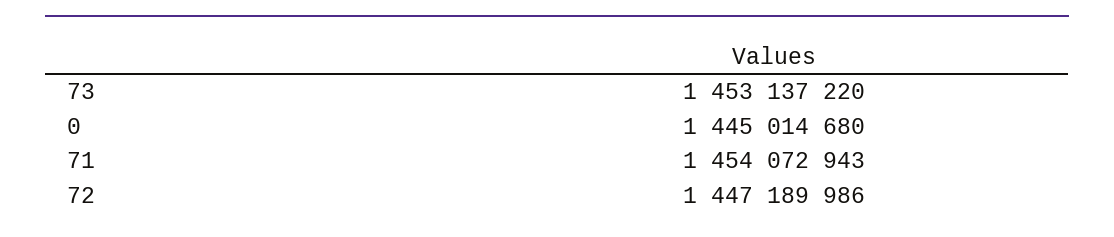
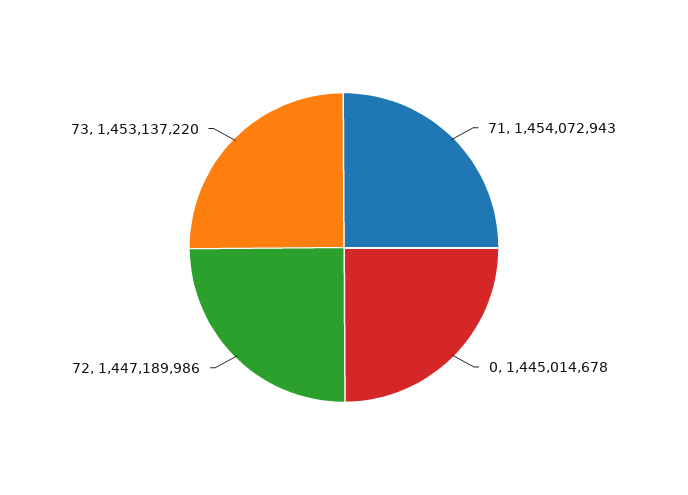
0: 1445014680 -> 1445014678

